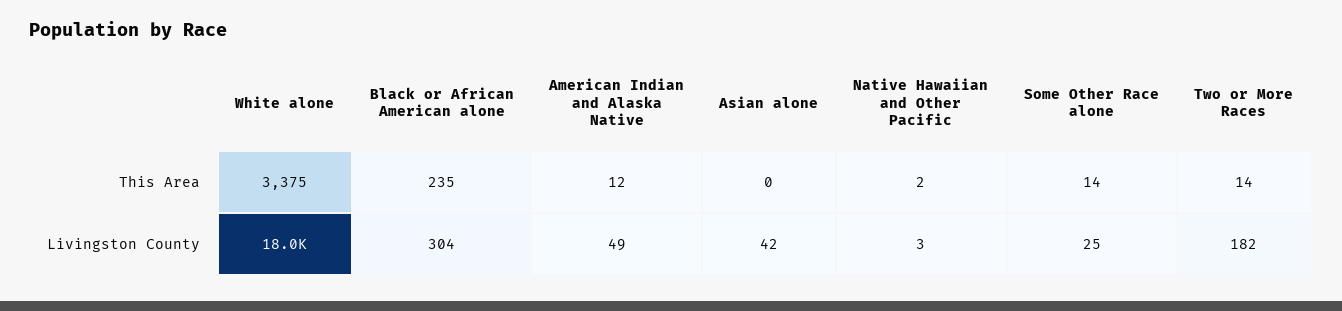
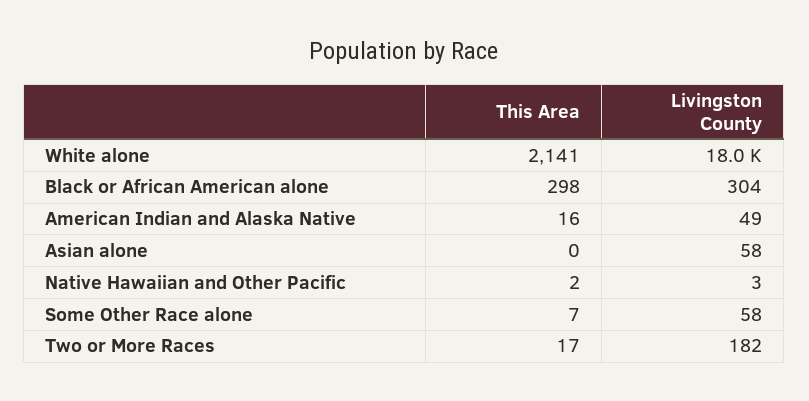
White alone, This Area: 3375 -> 2141
Black or African American alone, This Area: 235 -> 298
American Indian and Alaska Native, This Area: 12 -> 16
Some Other Race alone, This Area: 14 -> 7
Two or More Races, This Area: 14 -> 17
Asian alone, Livingston County: 42 -> 58
Some Other Race alone, Livingston County: 25 -> 58

